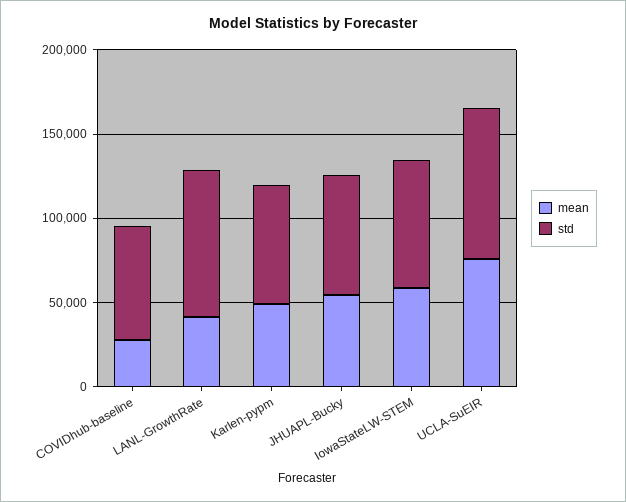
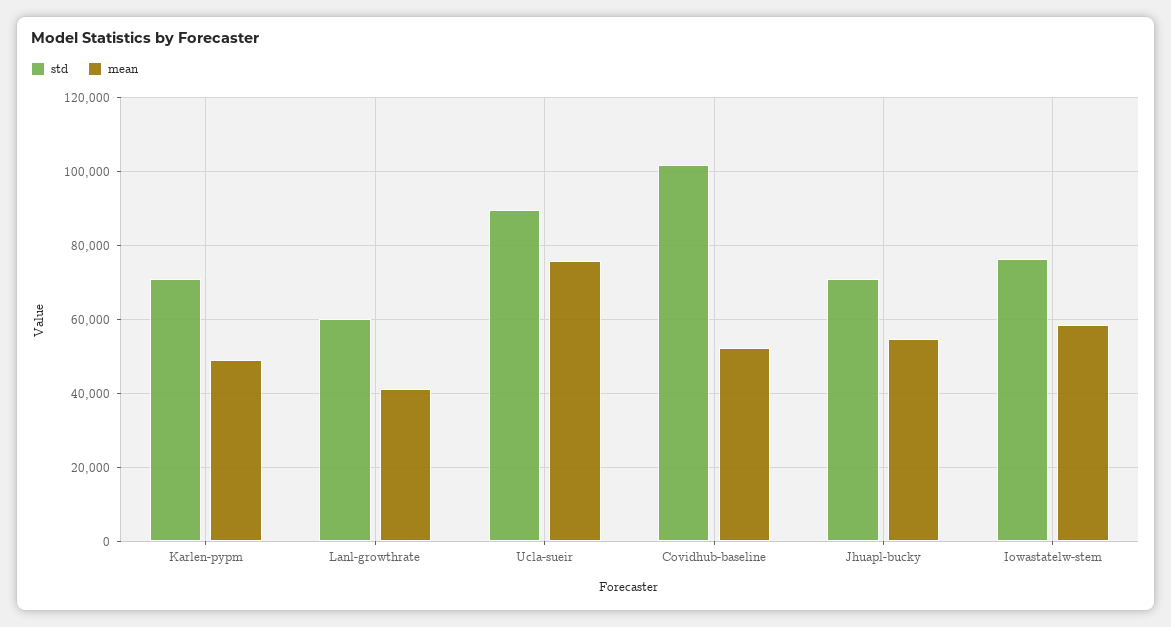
mean, COVIDhub-baseline: 30000 -> 52000
std, COVIDhub-baseline: 70000 -> 102000
std, LANL-GrowthRate: 90000 -> 60000

